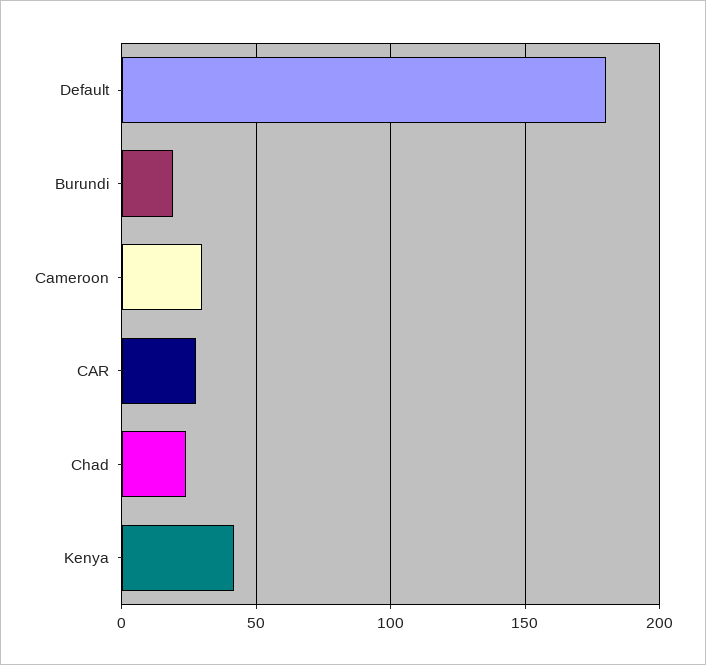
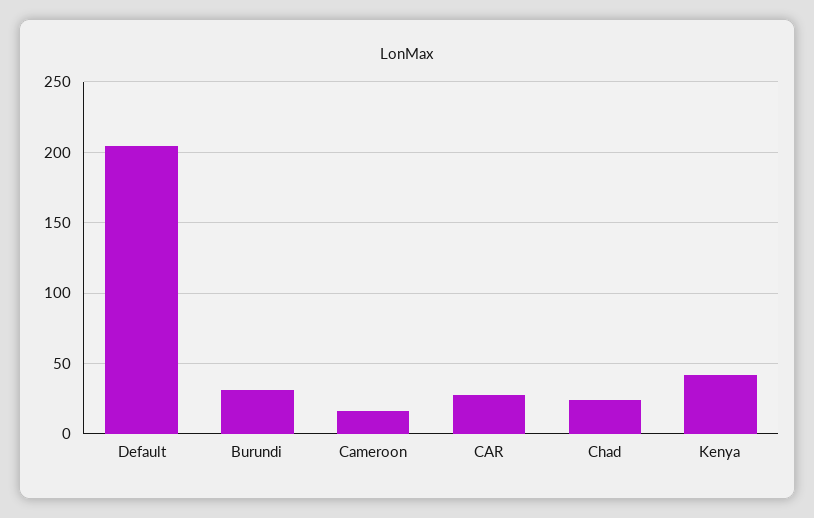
Default: 180 -> 205
Burundi: 20 -> 30
Cameroon: 30 -> 15

